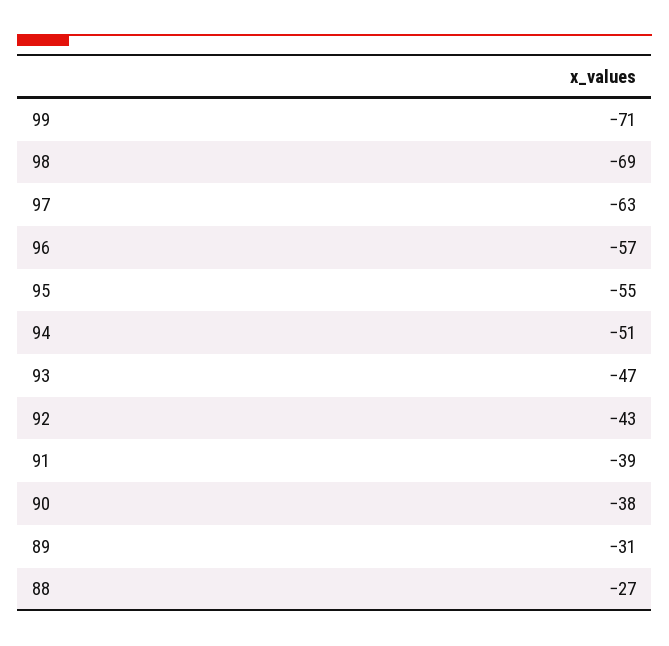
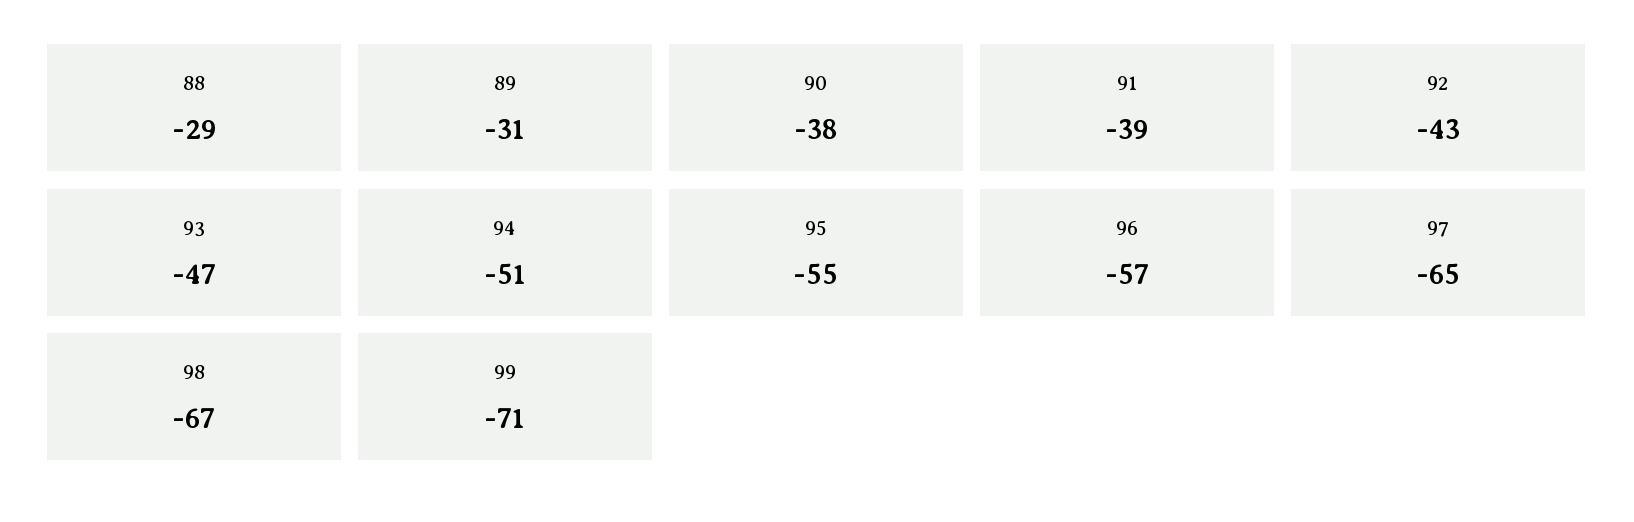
98: -69 -> -67
97: -63 -> -65
88: -27 -> -29

